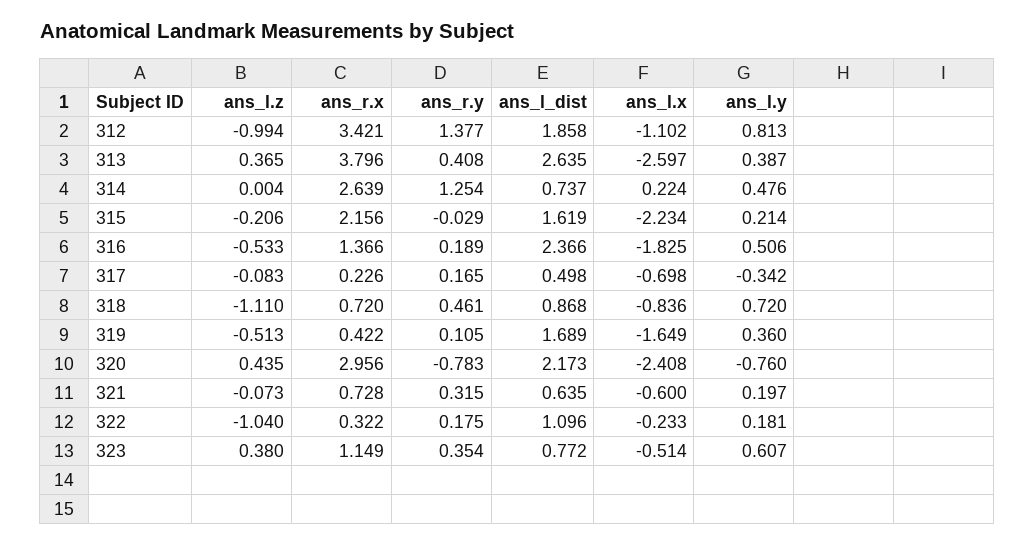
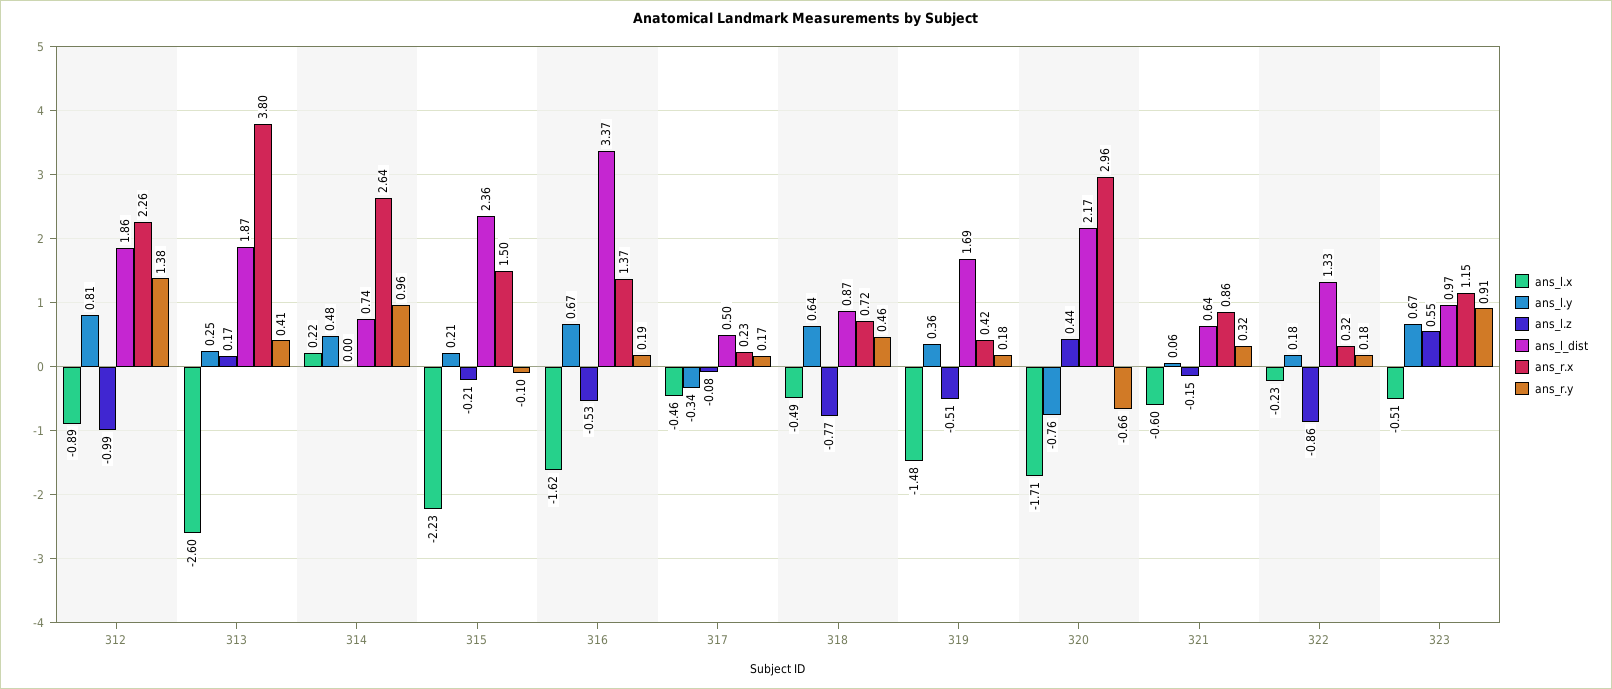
ans_r.x, 312: 3.421 -> 2.26
ans_l.x, 312: -1.102 -> -0.89
ans_l.z, 313: 0.365 -> 0.17
ans_l_dist, 313: 2.635 -> 1.87
ans_l.y, 313: 0.387 -> 0.25
ans_r.y, 314: 1.254 -> 0.96
ans_r.x, 315: 2.156 -> 1.5
ans_r.y, 315: -0.029 -> -0.1
ans_l_dist, 315: 1.619 -> 2.36
ans_l_dist, 316: 2.366 -> 3.37
ans_l.x, 316: -1.825 -> -1.62
ans_l.y, 316: 0.506 -> 0.67
ans_l.x, 317: -0.698 -> -0.46
ans_l.z, 318: -1.11 -> -0.77
ans_l.x, 318: -0.836 -> -0.49
ans_l.y, 318: 0.72 -> 0.64
ans_r.y, 319: 0.105 -> 0.18
ans_l.x, 319: -1.649 -> -1.48
ans_r.y, 320: -0.783 -> -0.66
ans_l.x, 320: -2.408 -> -1.71
ans_l.z, 321: -0.073 -> -0.15
ans_r.x, 321: 0.728 -> 0.86
ans_l.y, 321: 0.197 -> 0.06
ans_l.z, 322: -1.04 -> -0.86
ans_l_dist, 322: 1.096 -> 1.33
ans_l.z, 323: 0.38 -> 0.55
ans_r.y, 323: 0.354 -> 0.91
ans_l_dist, 323: 0.772 -> 0.97
ans_l.y, 323: 0.607 -> 0.67

